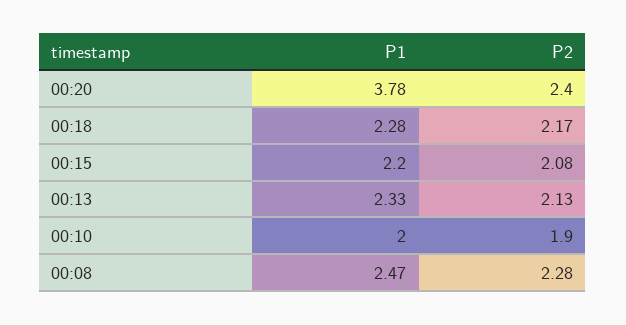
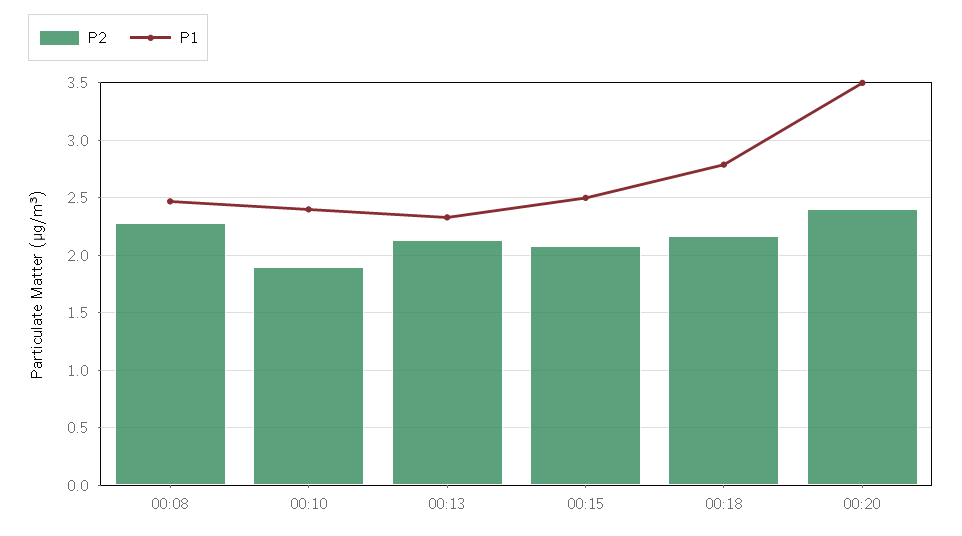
P1, 00:20: 3.78 -> 3.5
P1, 00:18: 2.28 -> 2.8
P1, 00:15: 2.2 -> 2.5
P1, 00:10: 2 -> 2.4

